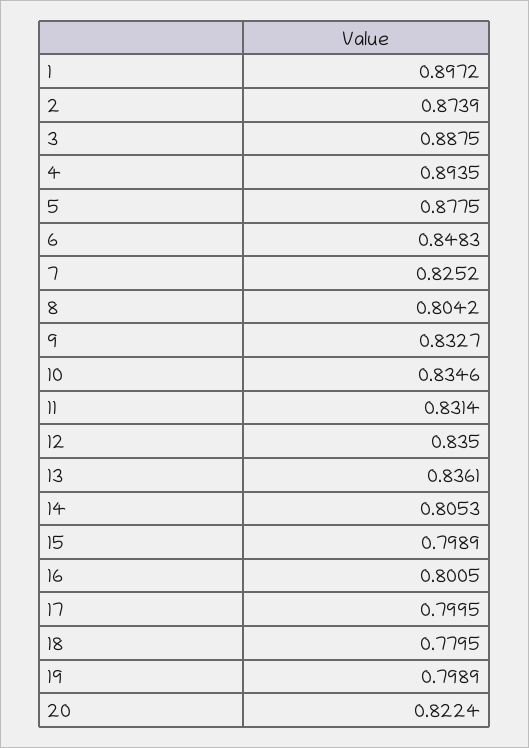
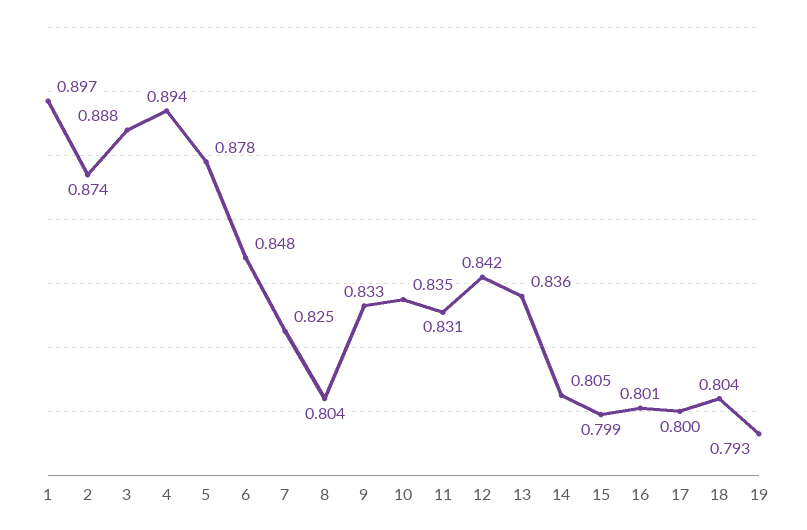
12: 0.835 -> 0.842
18: 0.7795 -> 0.804
19: 0.7989 -> 0.793
20: 0.8224 -> none

